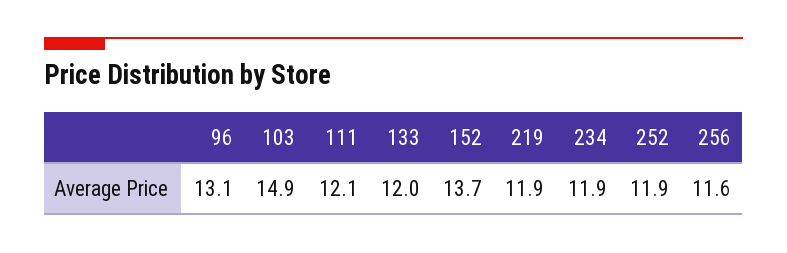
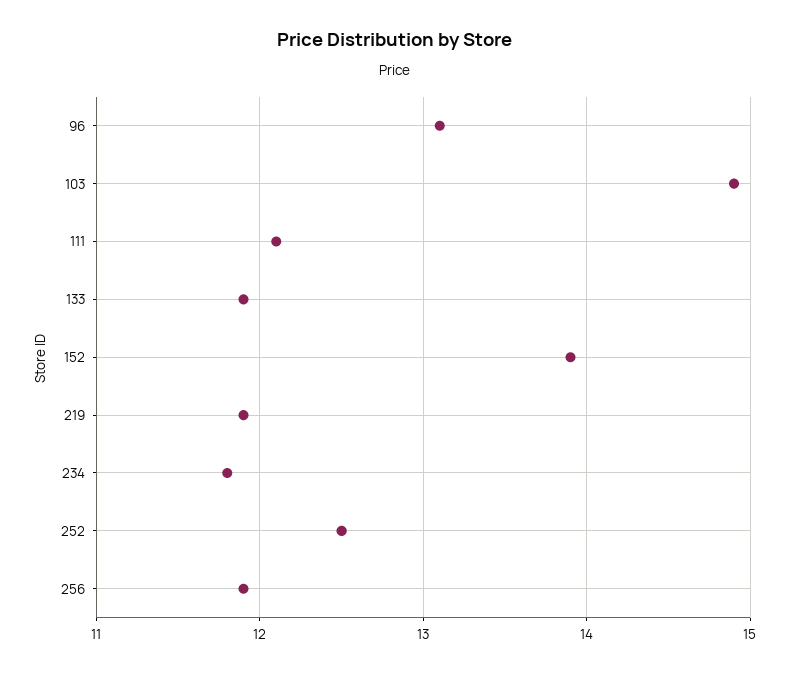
133: 12 -> 11.9
152: 13.7 -> 13.9
234: 11.9 -> 11.8
252: 11.9 -> 12.5
256: 11.6 -> 11.9

